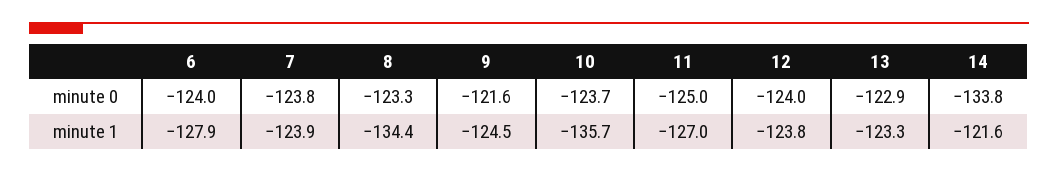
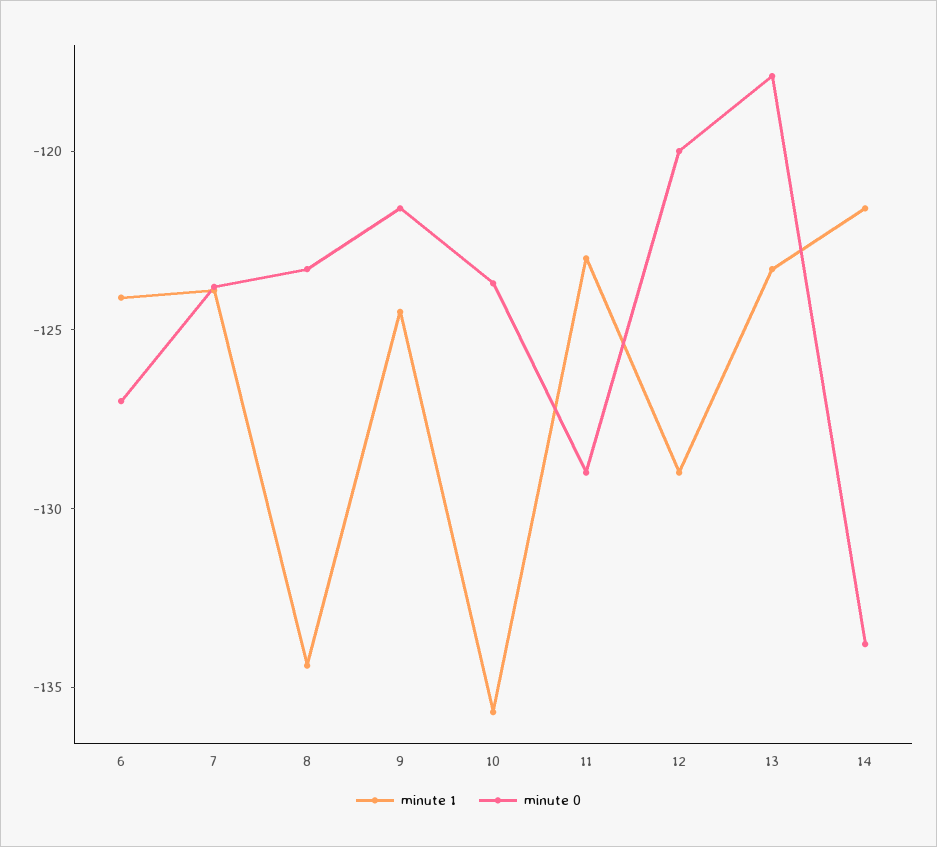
minute 0, 6: -124 -> -127
minute 0, 11: -125 -> -129
minute 0, 12: -124 -> -120
minute 0, 13: -122.9 -> -118
minute 1, 6: -127.9 -> -124
minute 1, 11: -127 -> -123
minute 1, 12: -123.8 -> -129

